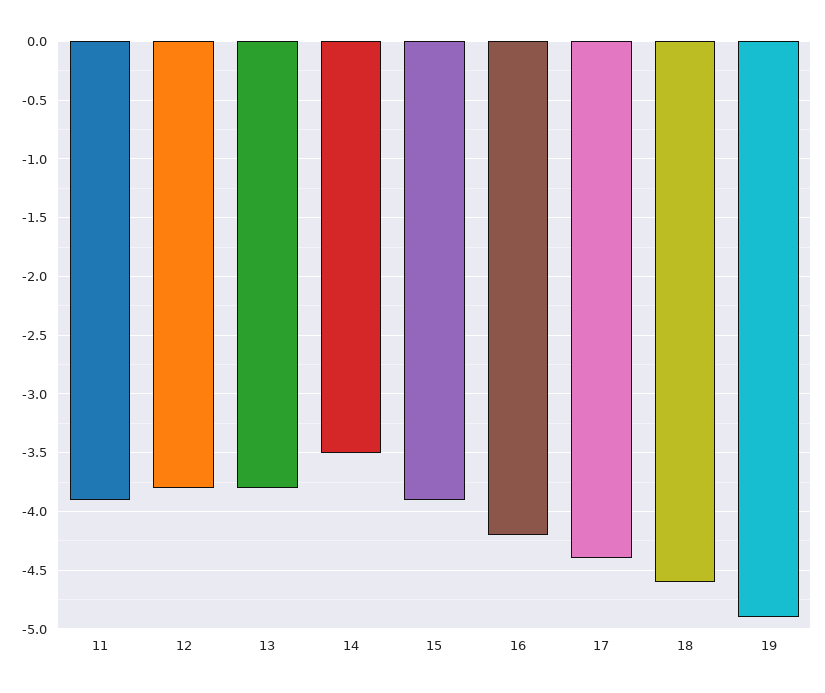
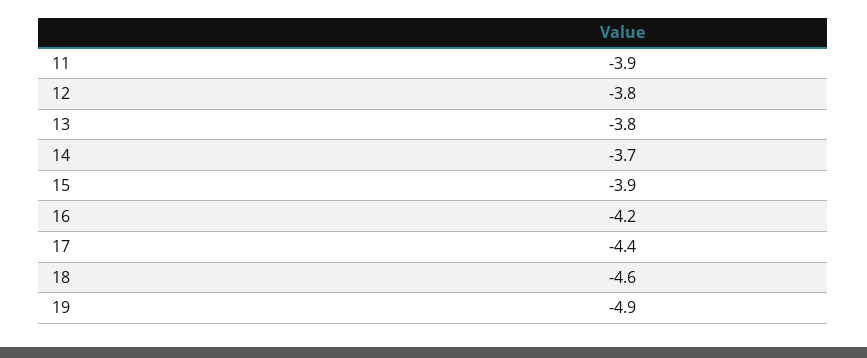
14: -3.5 -> -3.7

